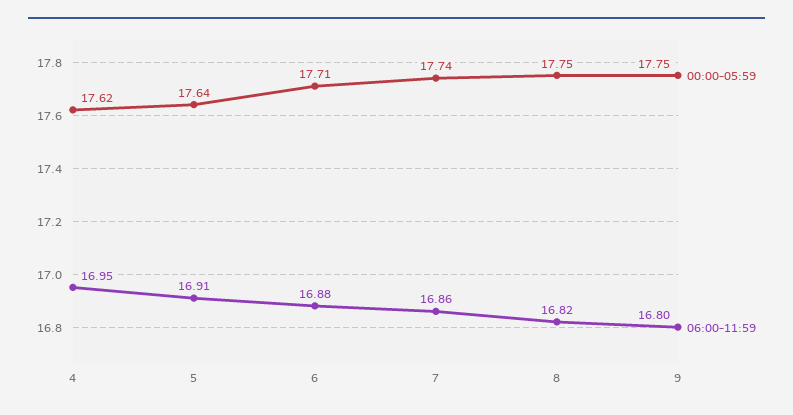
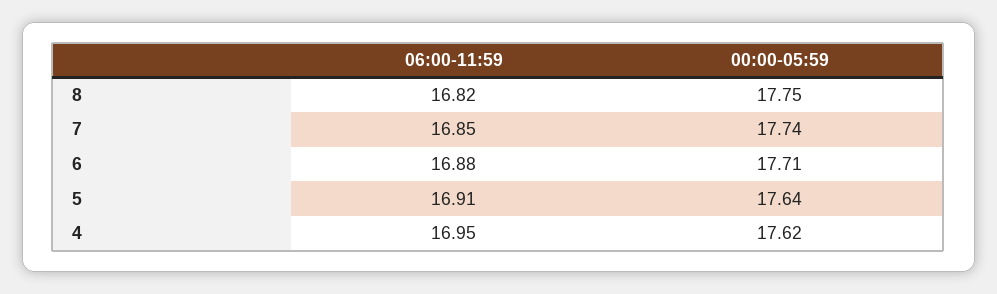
06:00-11:59, 7: 16.86 -> 16.85
00:00-05:59, 9: 17.75 -> none
06:00-11:59, 9: 16.8 -> none

